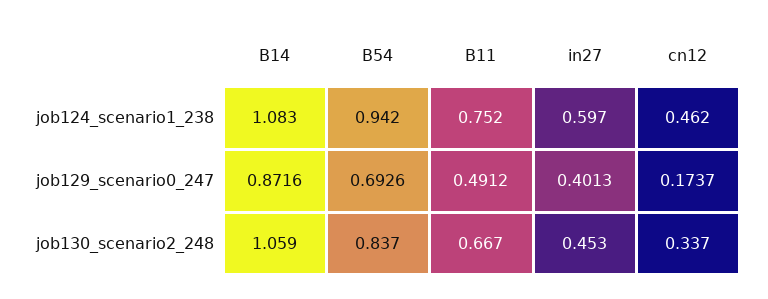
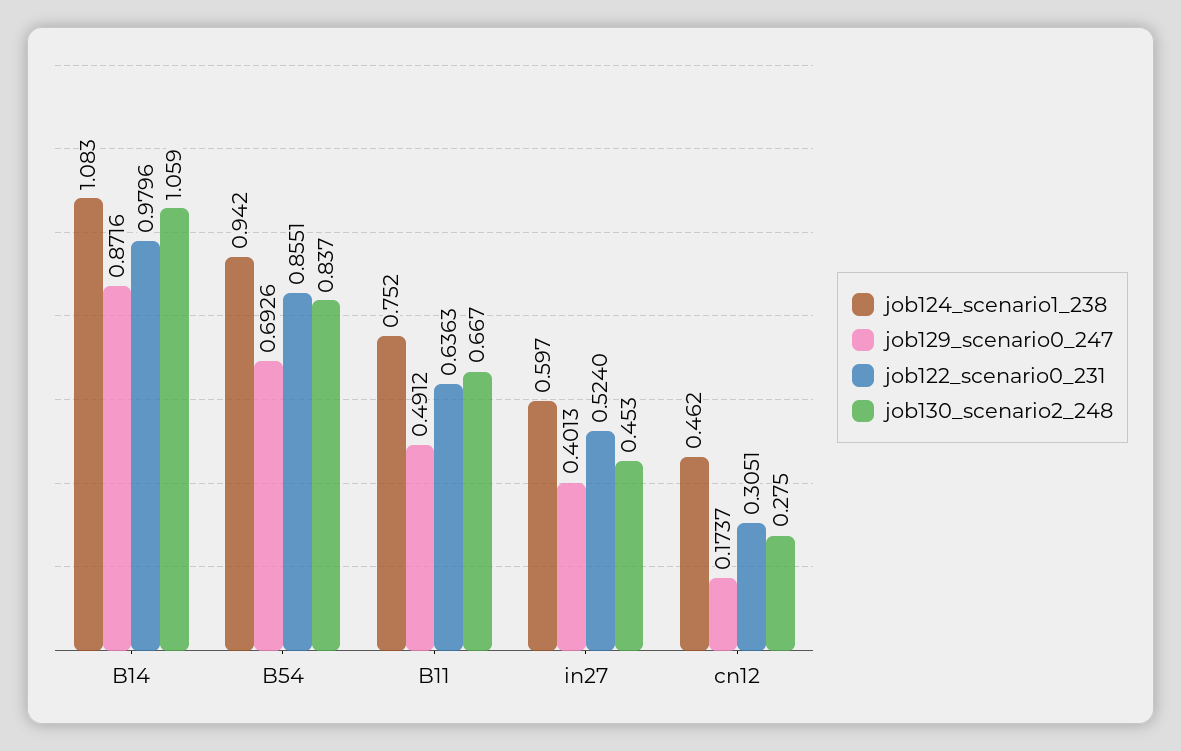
job130_scenario2_248, cn12: 0.337 -> 0.275
job122_scenario0_231, B14: none -> 0.9796
job122_scenario0_231, B54: none -> 0.8551
job122_scenario0_231, B11: none -> 0.6363
job122_scenario0_231, in27: none -> 0.524
job122_scenario0_231, cn12: none -> 0.3051

